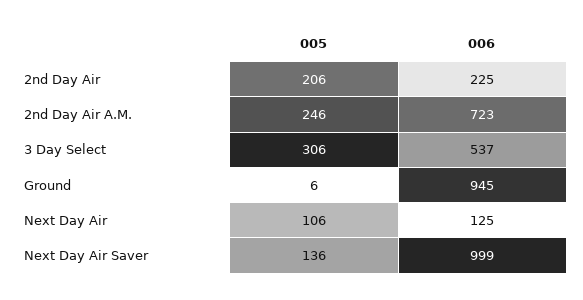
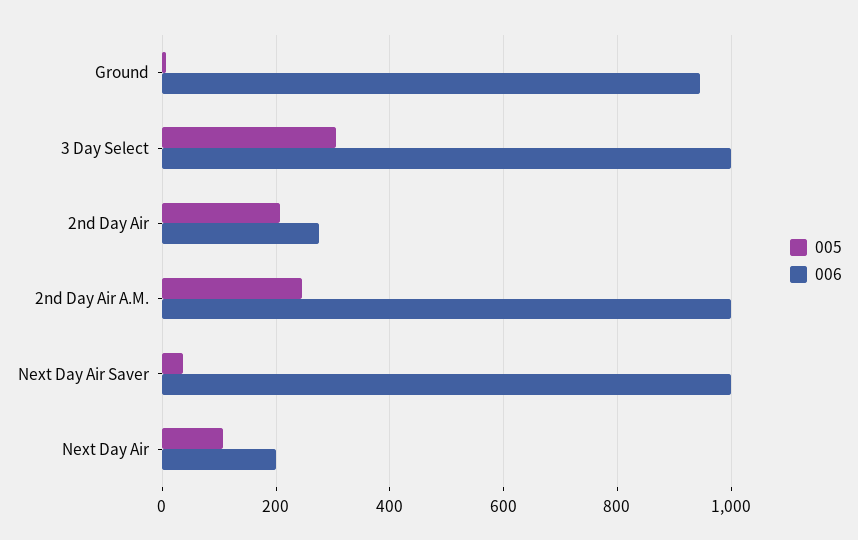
006, 2nd Day Air: 225 -> 280
006, 2nd Day Air A.M.: 723 -> 1000
006, 3 Day Select: 537 -> 1000
006, Next Day Air: 125 -> 200
005, Next Day Air Saver: 136 -> 40

